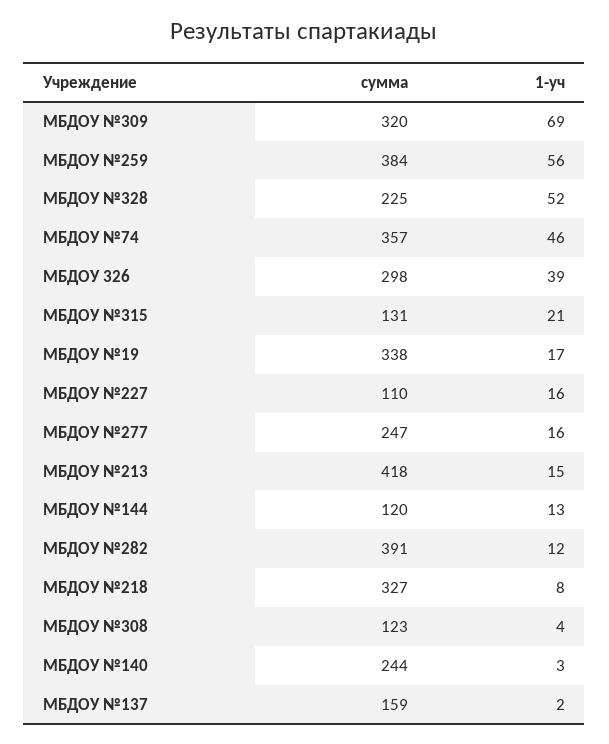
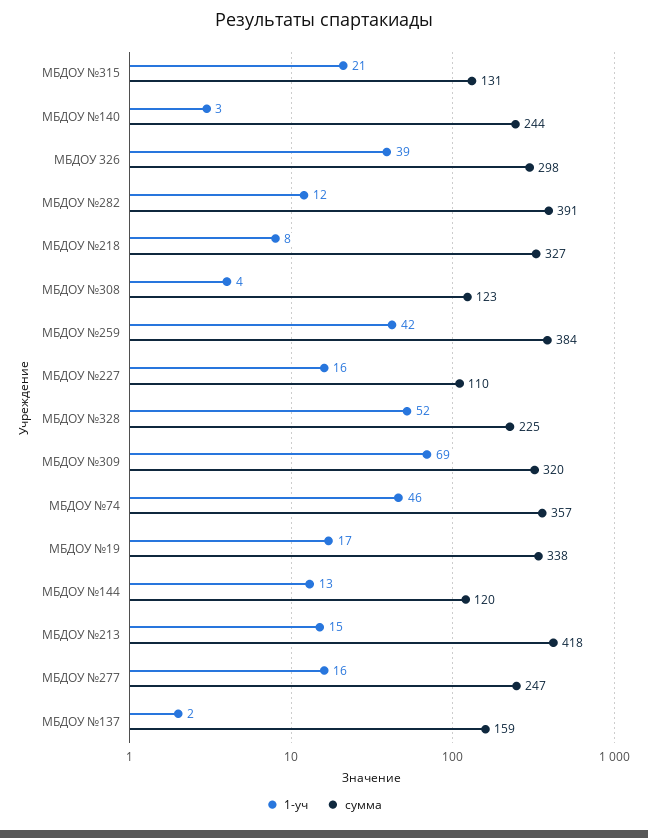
1-уч, МБДОУ №259: 56 -> 42

